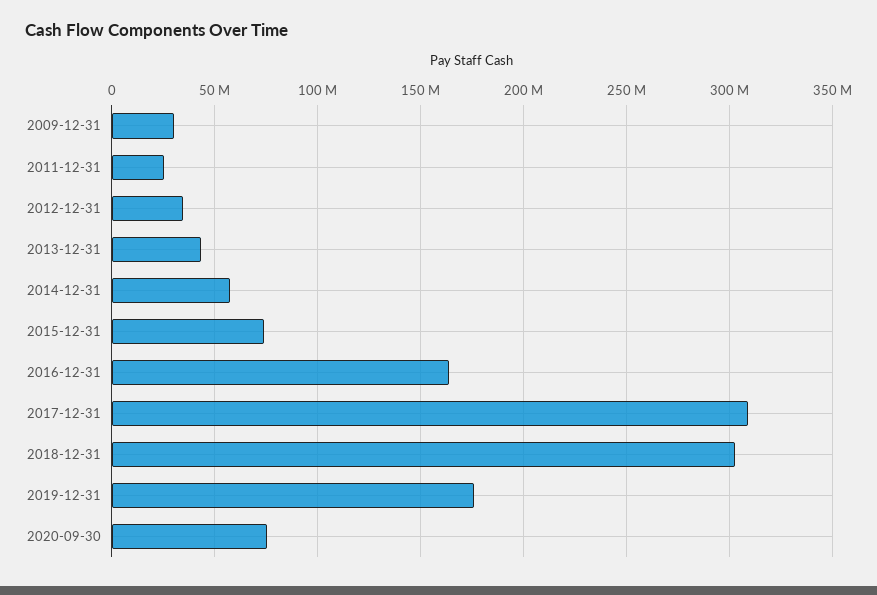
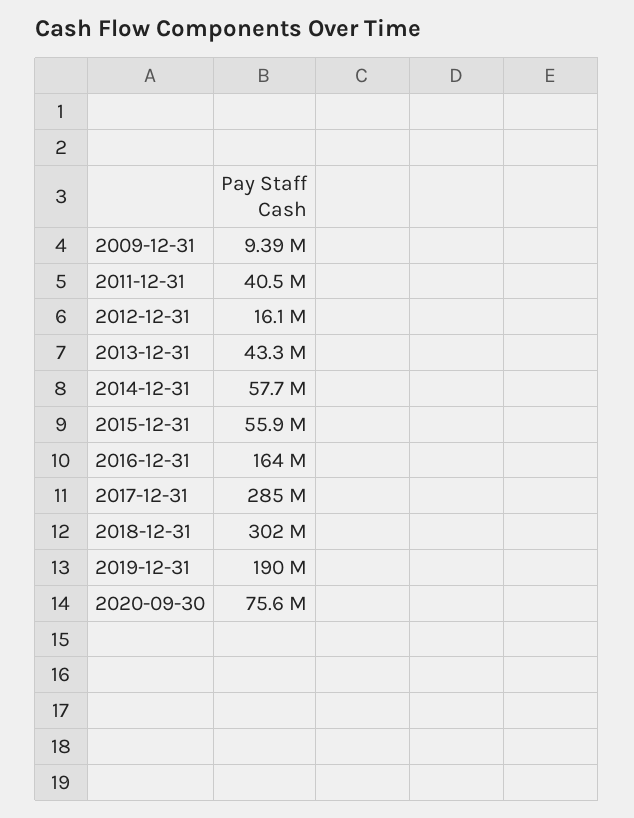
2009-12-31: 30000000 -> 9390000
2011-12-31: 25000000 -> 40500000
2012-12-31: 35000000 -> 16100000
2015-12-31: 75000000 -> 55900000
2017-12-31: 310000000 -> 285000000
2019-12-31: 175000000 -> 190000000

